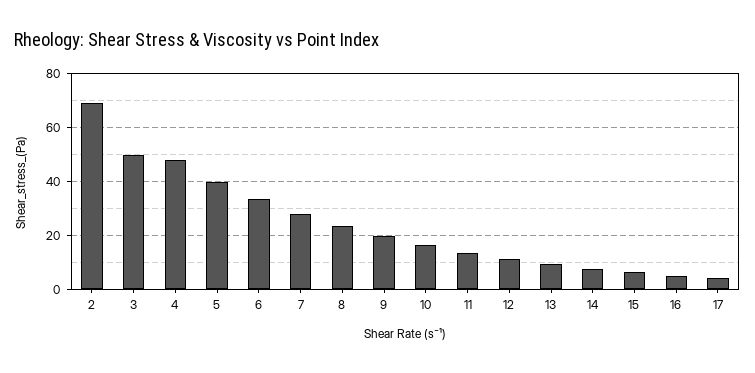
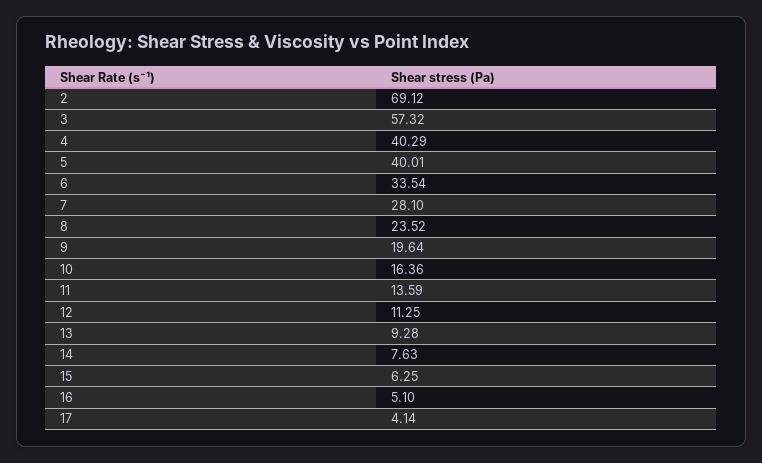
3: 50 -> 57.32
4: 47.5 -> 40.29

